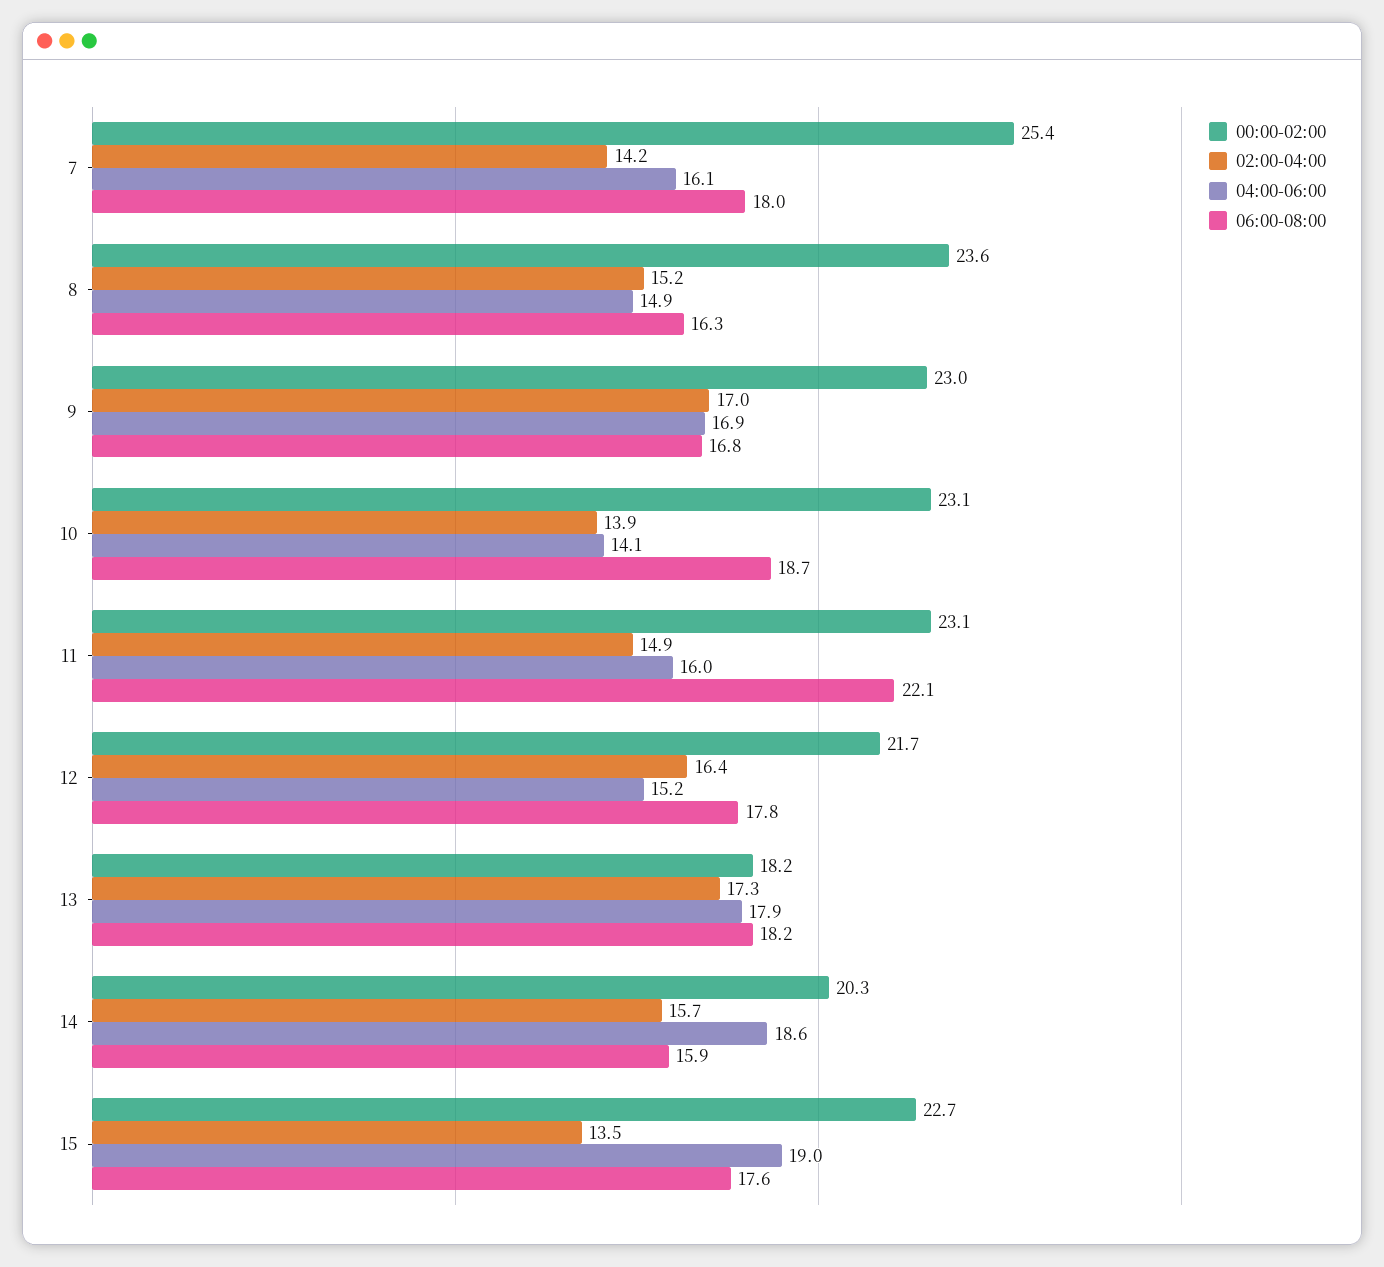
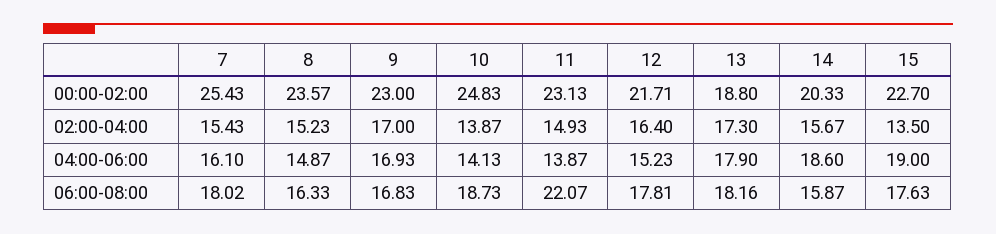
02:00-04:00, 7: 14.2 -> 15.43
00:00-02:00, 10: 23.1 -> 24.83
04:00-06:00, 11: 16 -> 13.87
00:00-02:00, 13: 18.2 -> 18.8

